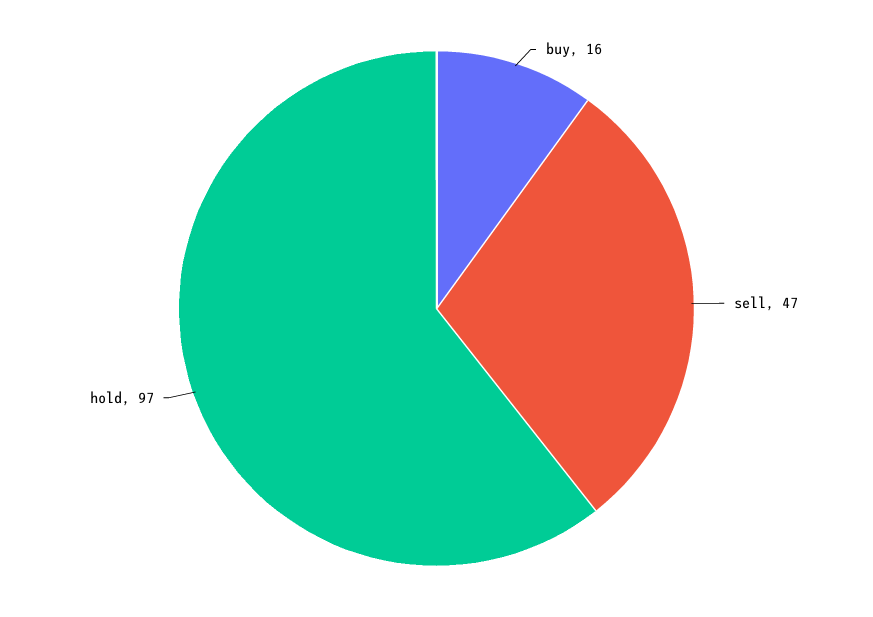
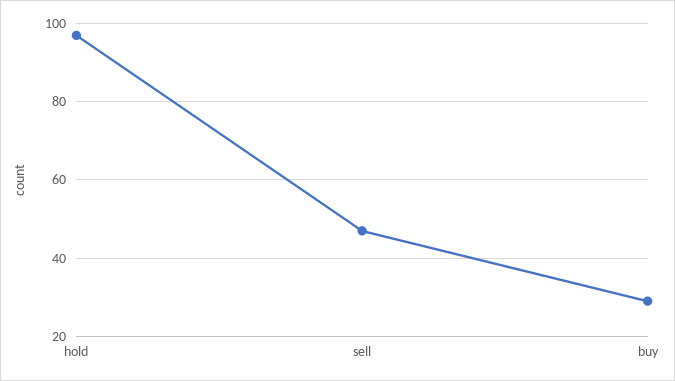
buy: 16 -> 30

